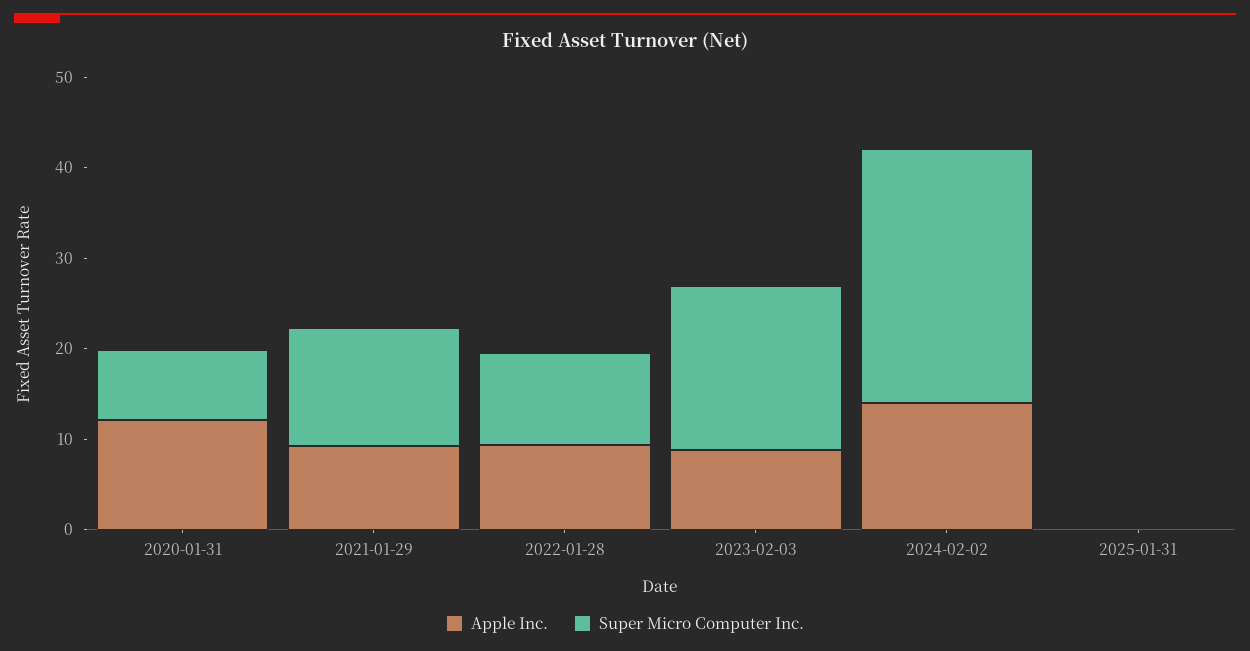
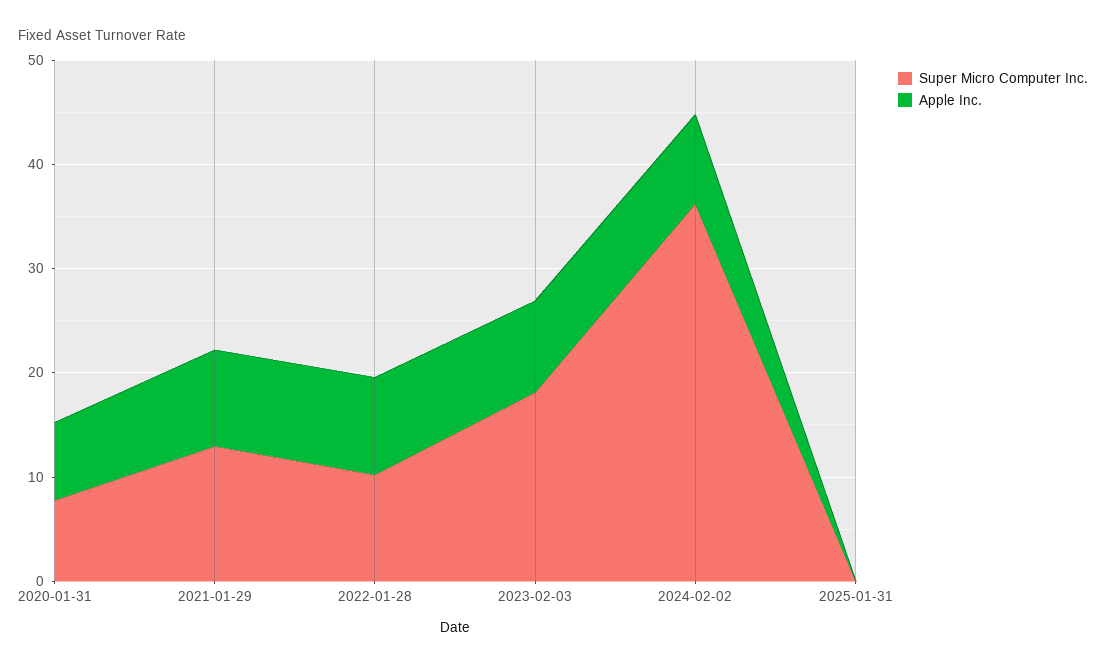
Apple Inc., 2020-01-31: 12 -> 8
Apple Inc., 2024-02-02: 14 -> 8
Super Micro Computer Inc., 2024-02-02: 28 -> 36

